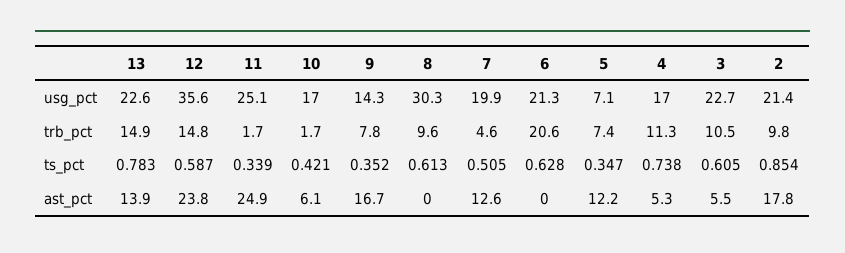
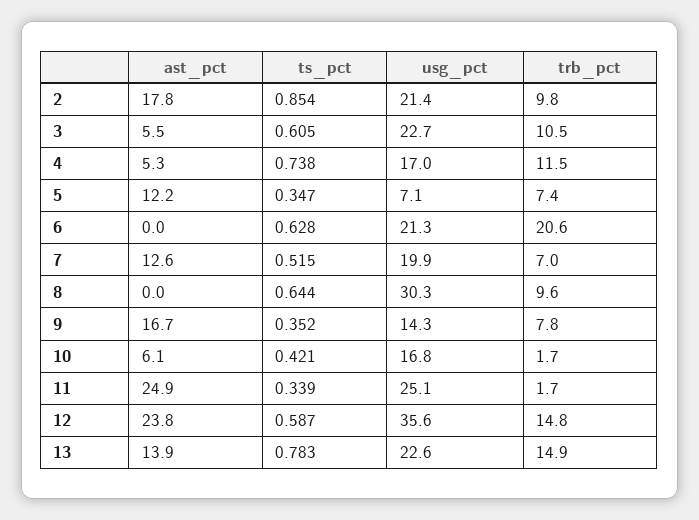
10, usg_pct: 17 -> 16.8
7, trb_pct: 4.6 -> 7
4, trb_pct: 11.3 -> 11.5
8, ts_pct: 0.613 -> 0.644
7, ts_pct: 0.505 -> 0.515

